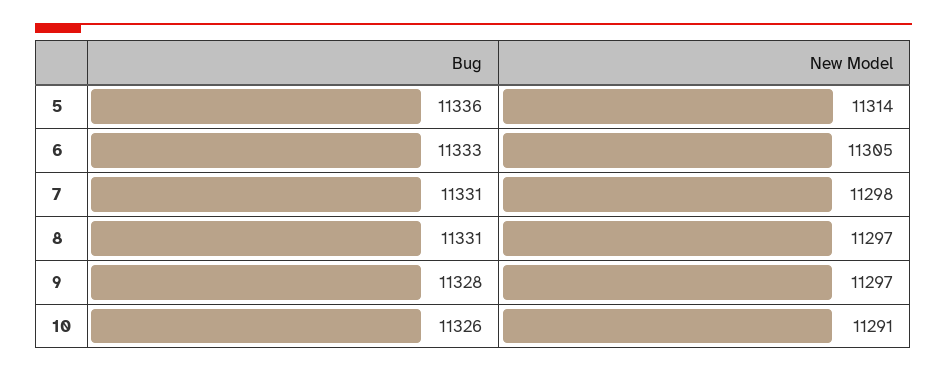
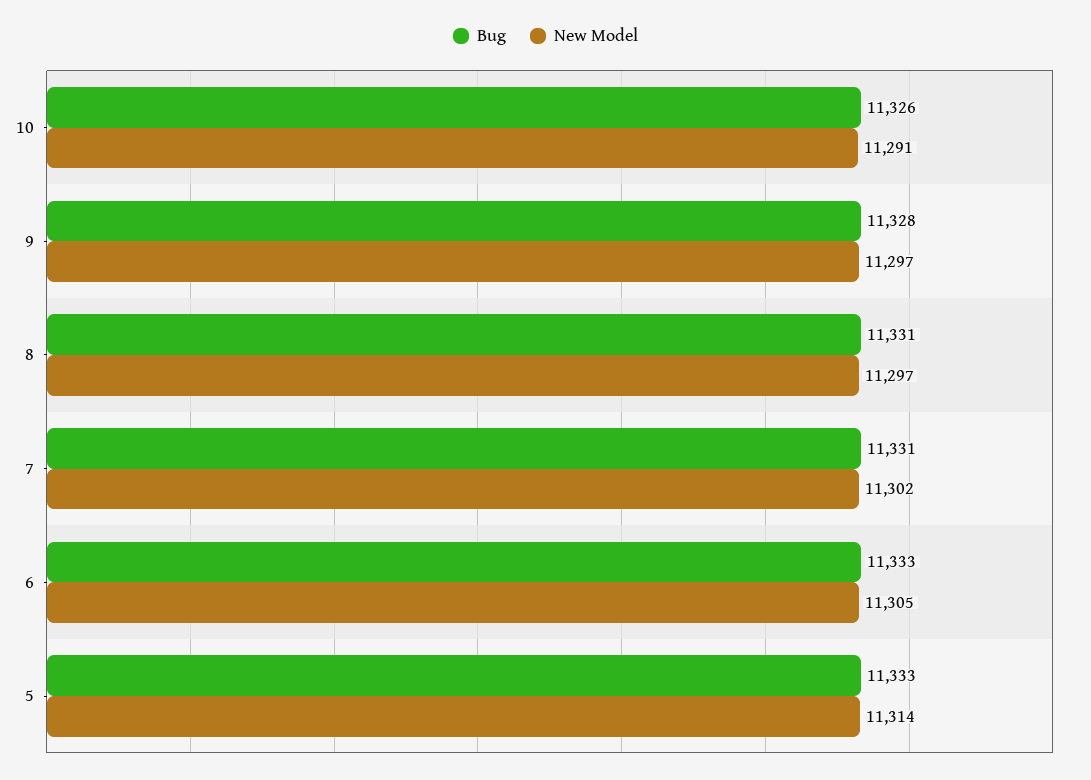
Bug, 5: 11336 -> 11333
New Model, 7: 11298 -> 11302

